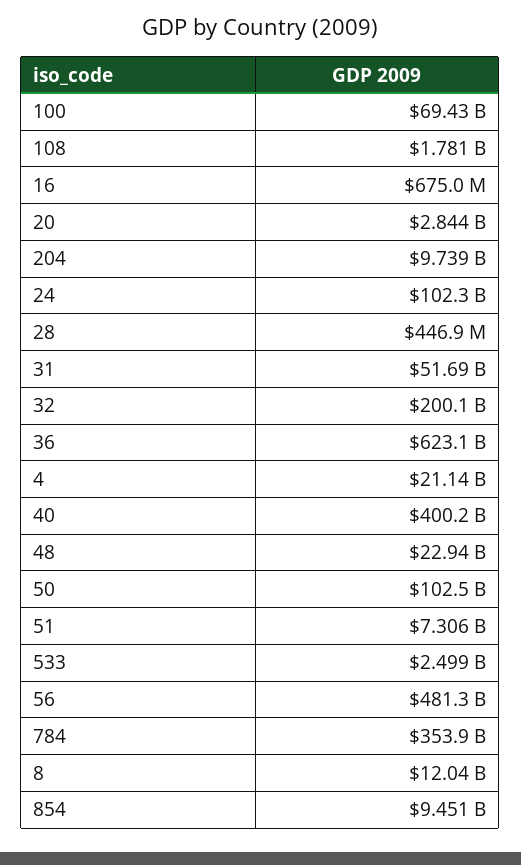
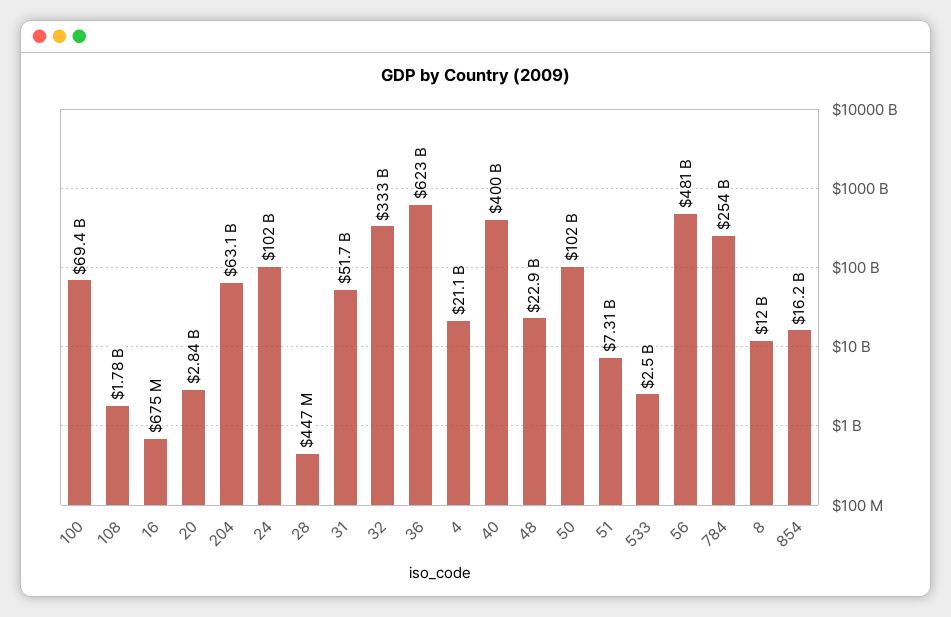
204: 9739000000 -> 63100000000
32: 200100000000 -> 333000000000
784: 353900000000 -> 254000000000
854: 9451000000 -> 16200000000

